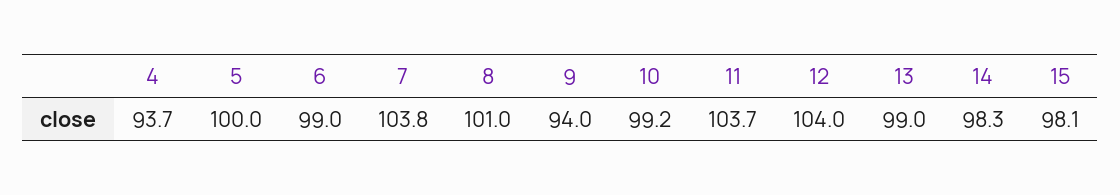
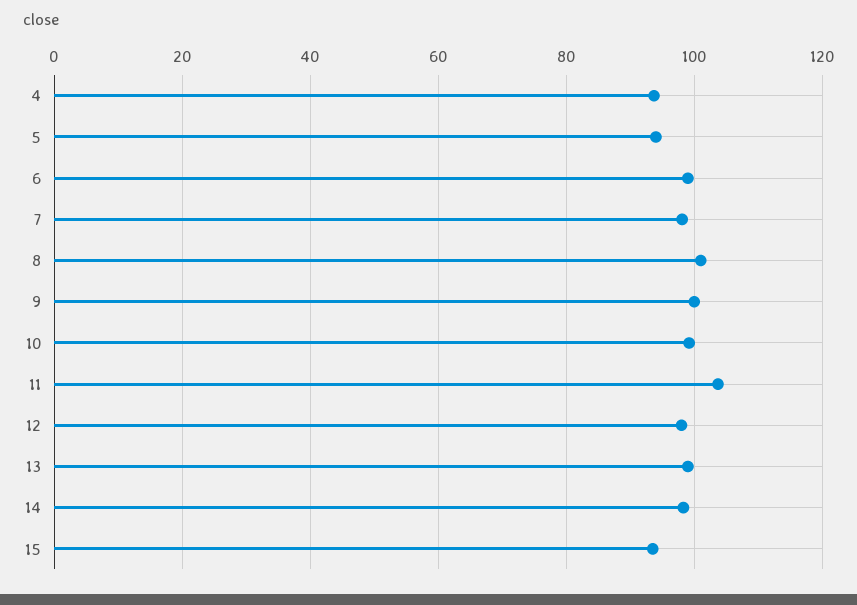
5: 100 -> 94
7: 103.8 -> 98
9: 94 -> 100
12: 104 -> 98
15: 98.1 -> 94

